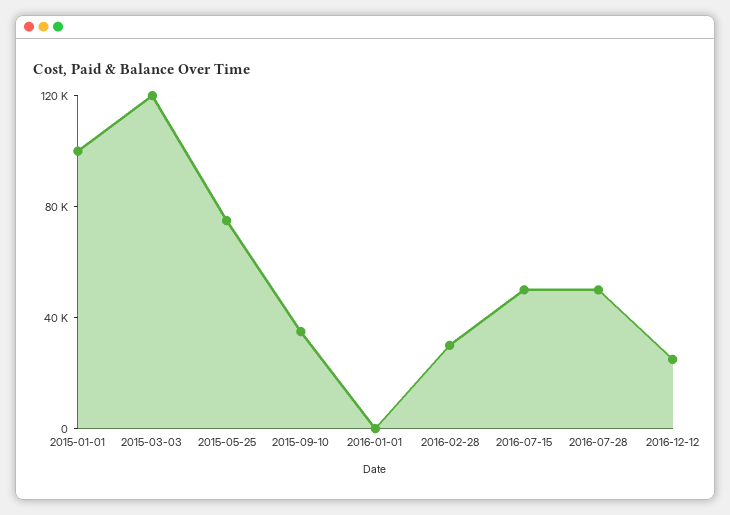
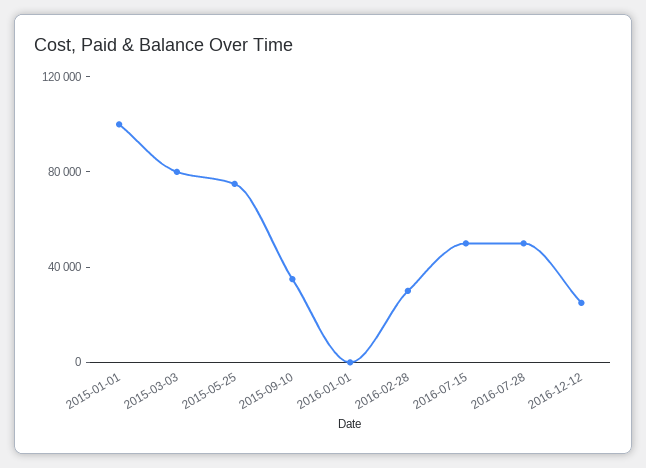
2015-03-03: 120000 -> 80000

